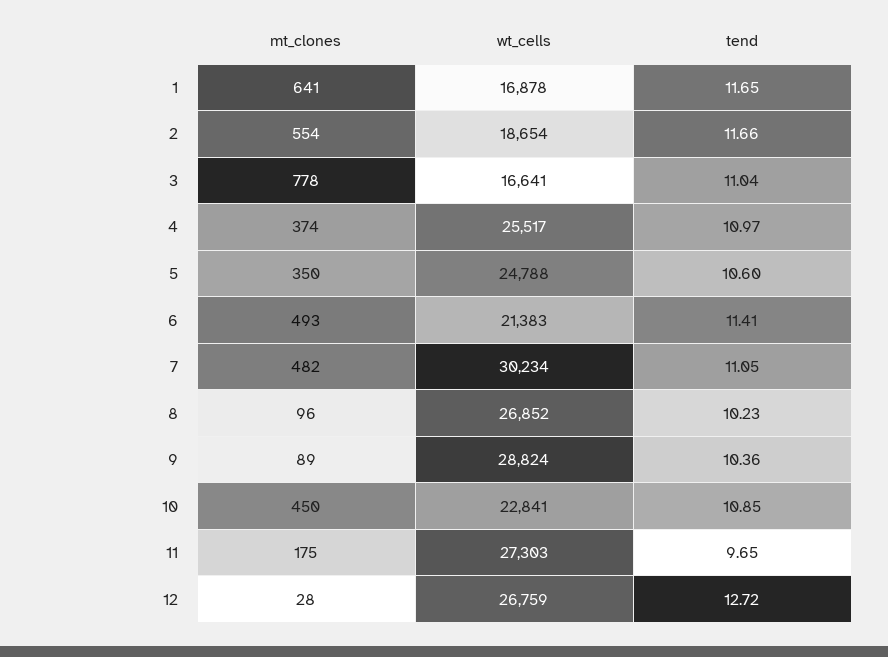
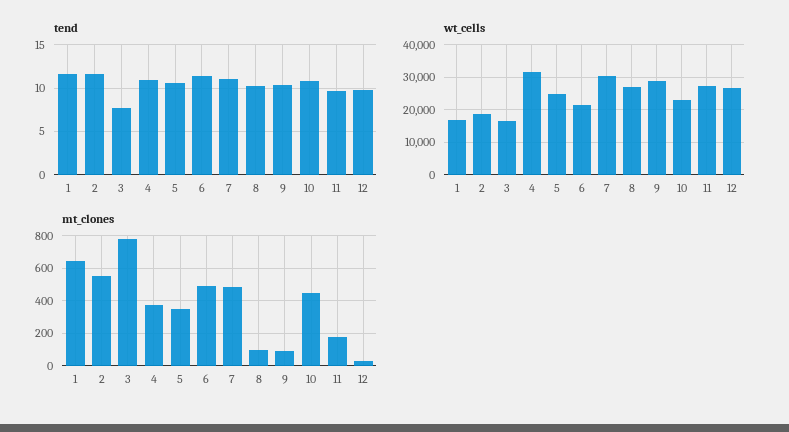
tend, 3: 11.04 -> 8
wt_cells, 4: 25517 -> 32000
tend, 12: 12.72 -> 10

